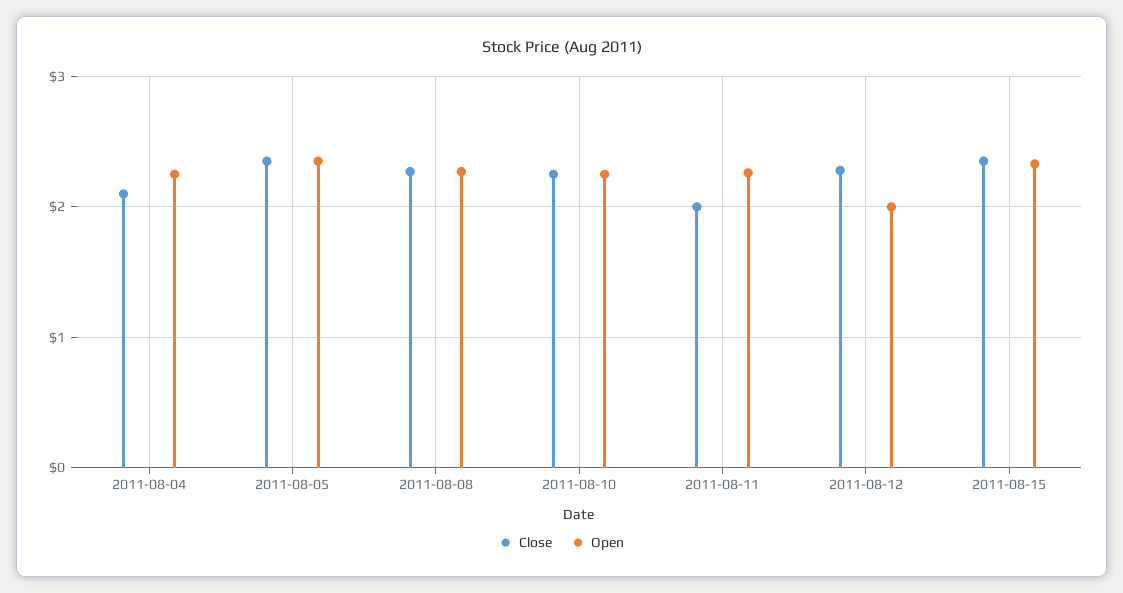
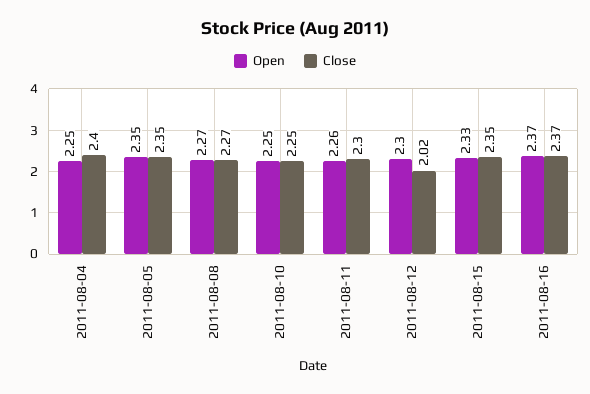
Close, 2011-08-04: 2.1 -> 2.4
Close, 2011-08-11: 2 -> 2.3
Close, 2011-08-12: 2.3 -> 2.02
Open, 2011-08-12: 2 -> 2.3
Open, 2011-08-16: none -> 2.37
Close, 2011-08-16: none -> 2.37

